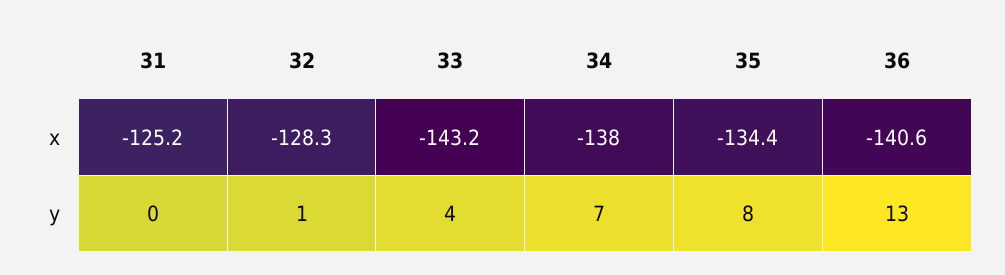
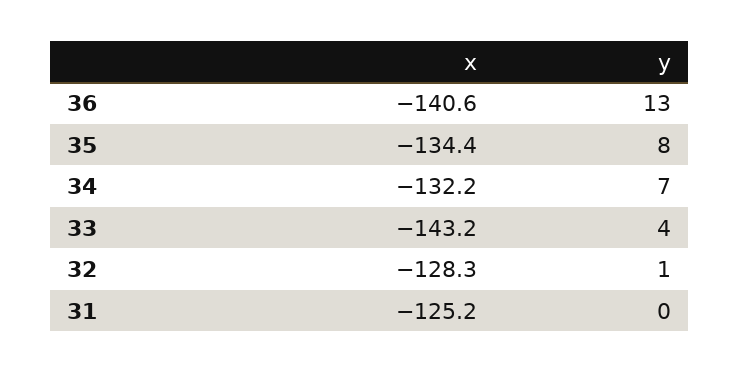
34, x: -138 -> -132.2

